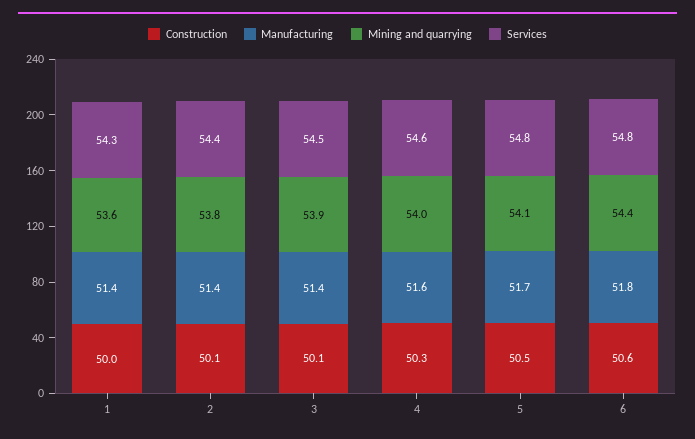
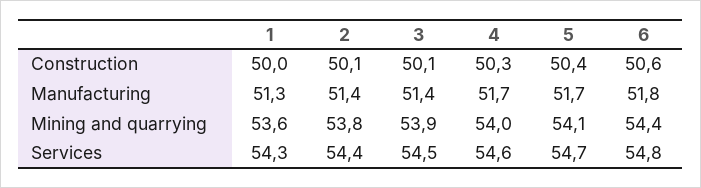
Manufacturing, 1: 51.4 -> 51.3
Manufacturing, 4: 51.6 -> 51.7
Construction, 5: 50.5 -> 50.4
Services, 5: 54.8 -> 54.7

